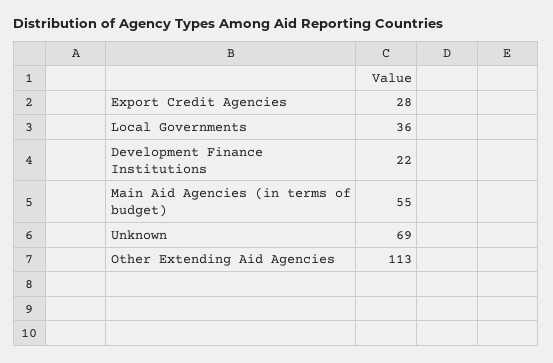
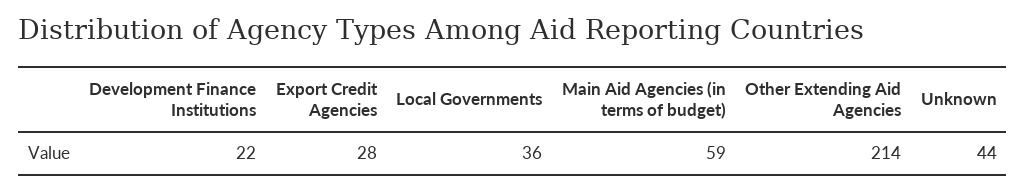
Main Aid Agencies (in terms of budget): 55 -> 59
Unknown: 69 -> 44
Other Extending Aid Agencies: 113 -> 214

